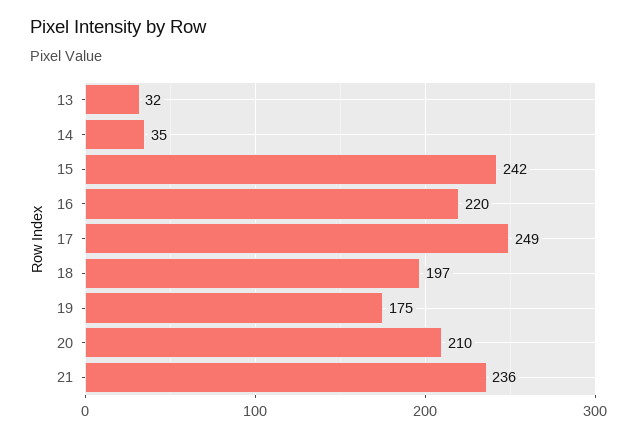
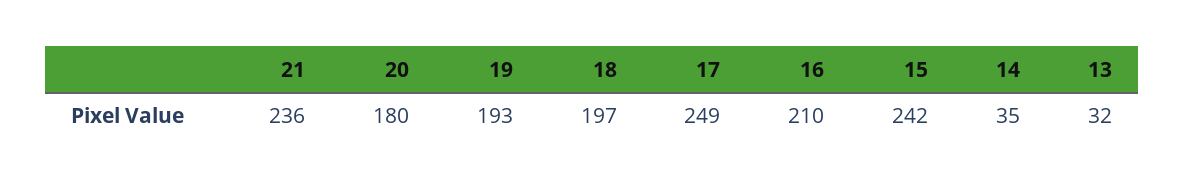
16: 220 -> 210
19: 175 -> 193
20: 210 -> 180

